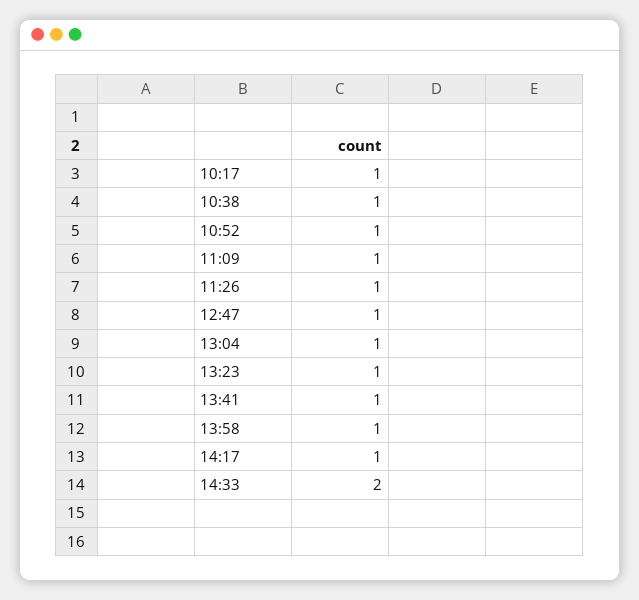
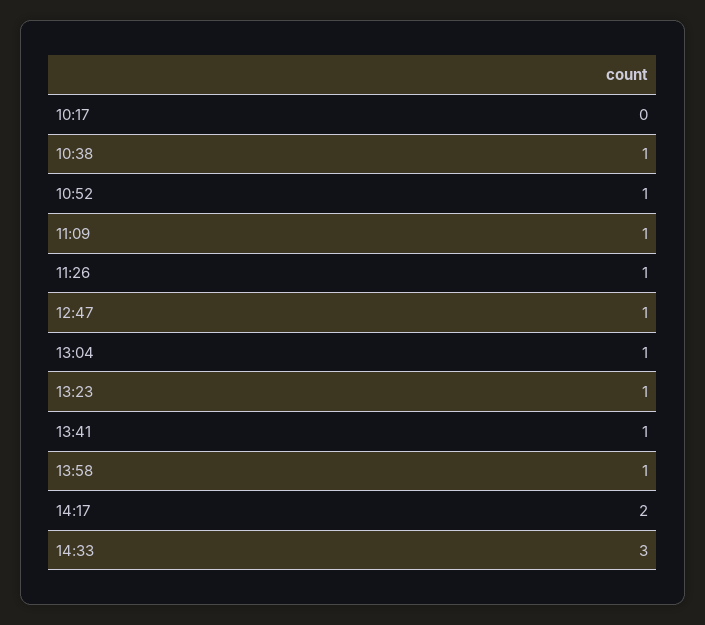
10:17: 1 -> 0
14:17: 1 -> 2
14:33: 2 -> 3

